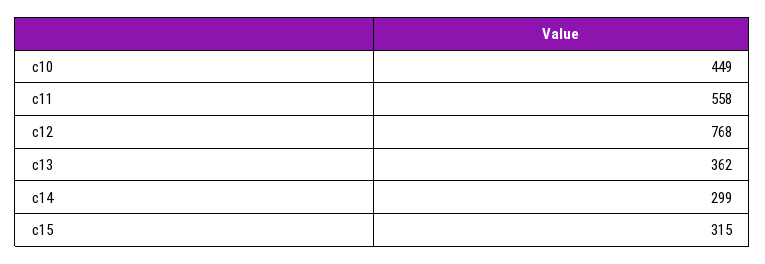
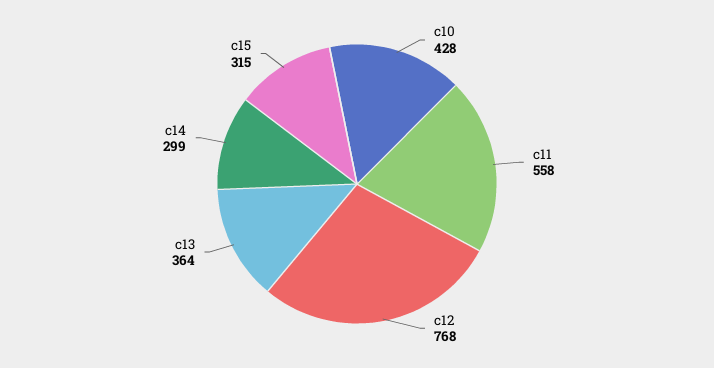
c10: 449 -> 428
c13: 362 -> 364

